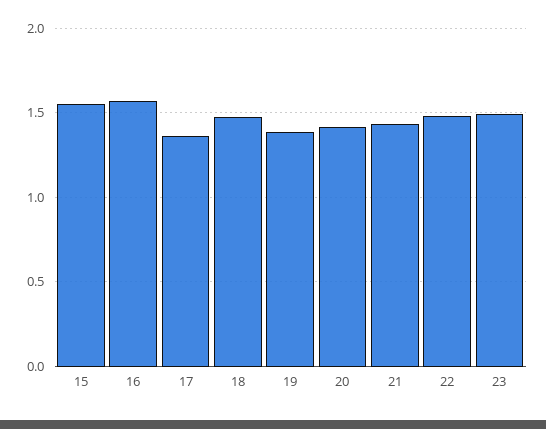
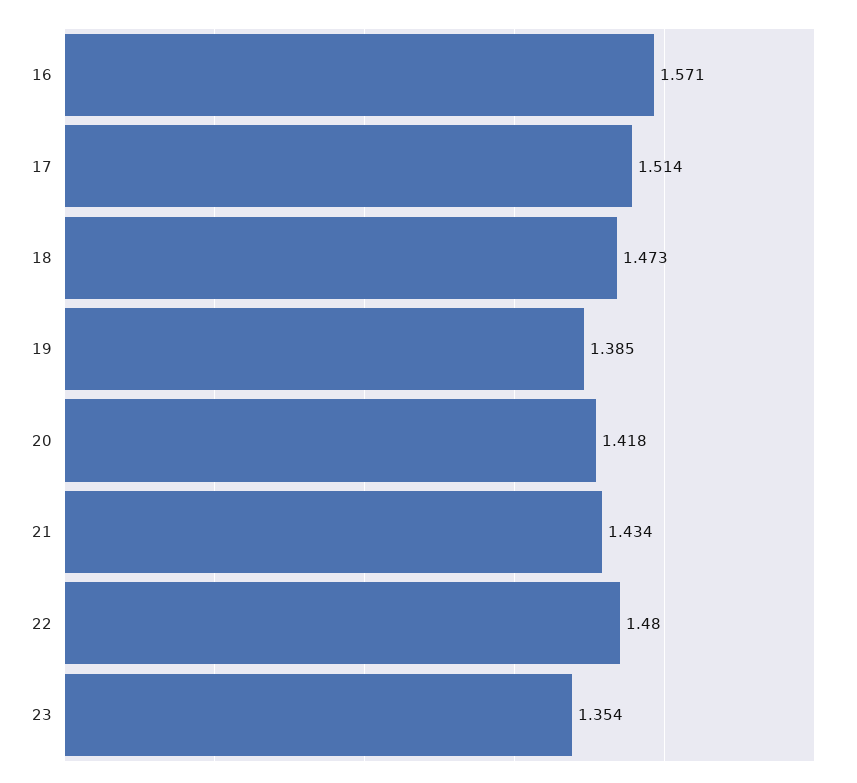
15: 1.55 -> none
17: 1.35 -> 1.514
23: 1.5 -> 1.354

